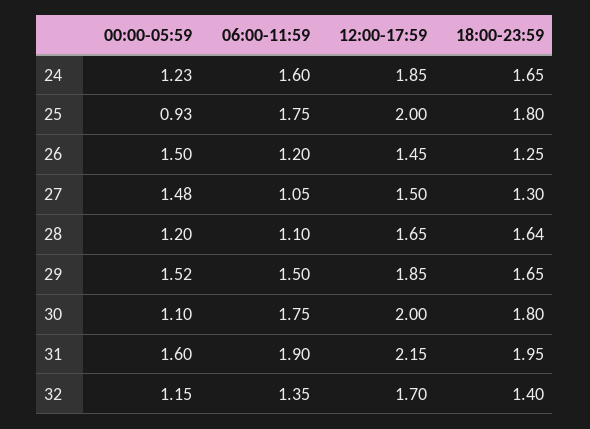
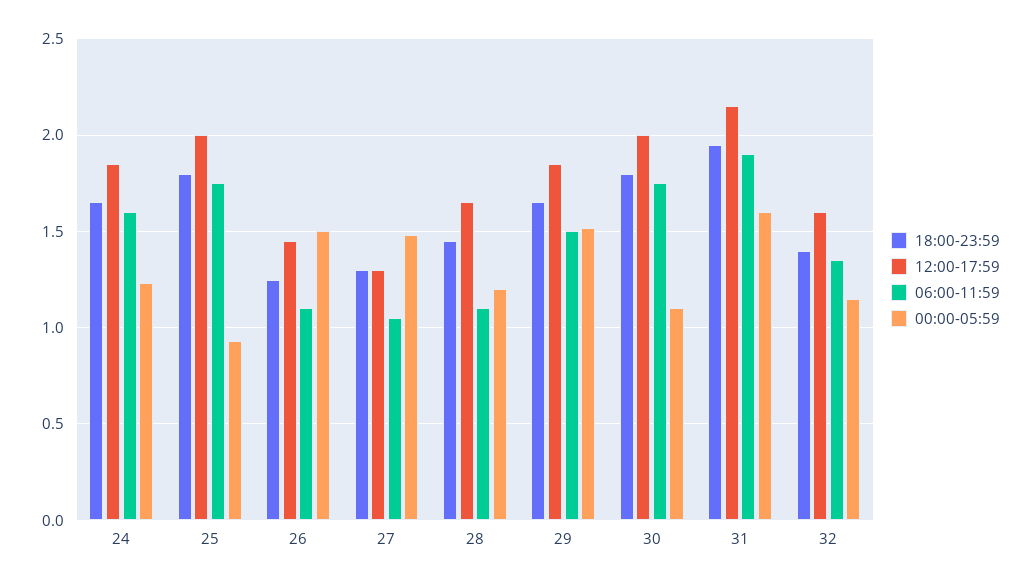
06:00-11:59, 26: 1.2 -> 1.1
12:00-17:59, 27: 1.5 -> 1.3
18:00-23:59, 28: 1.64 -> 1.45
12:00-17:59, 32: 1.7 -> 1.6

